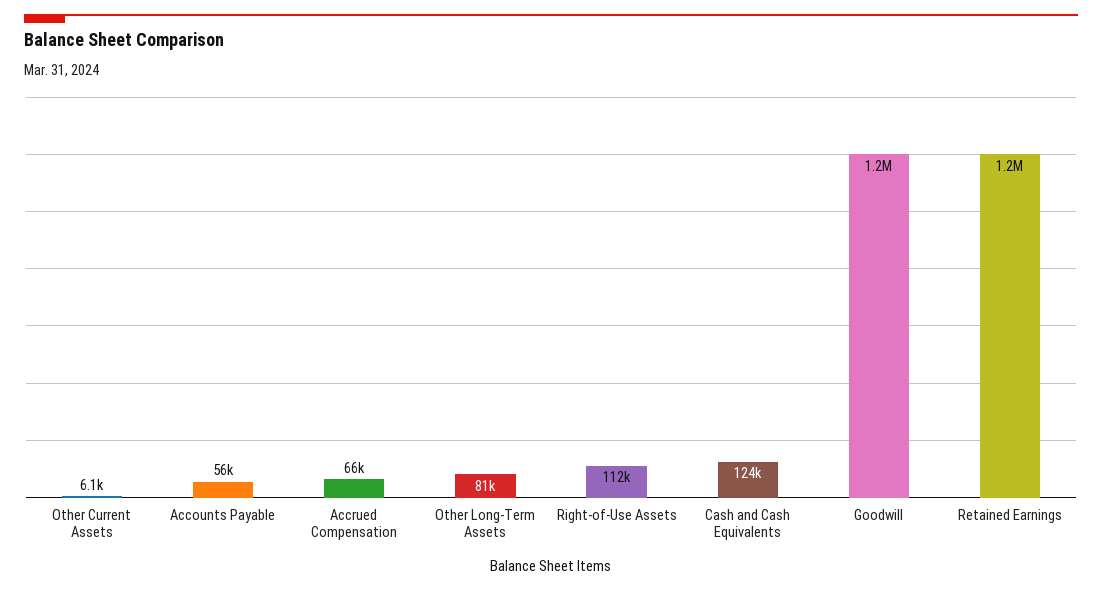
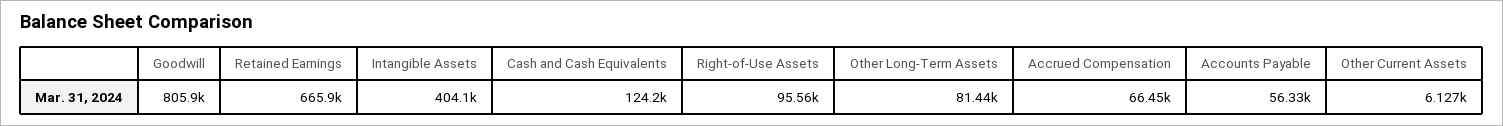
Right-of-Use Assets: 112000 -> 95560
Goodwill: 1200000 -> 805900
Retained Earnings: 1200000 -> 665900
Intangible Assets: none -> 404100

